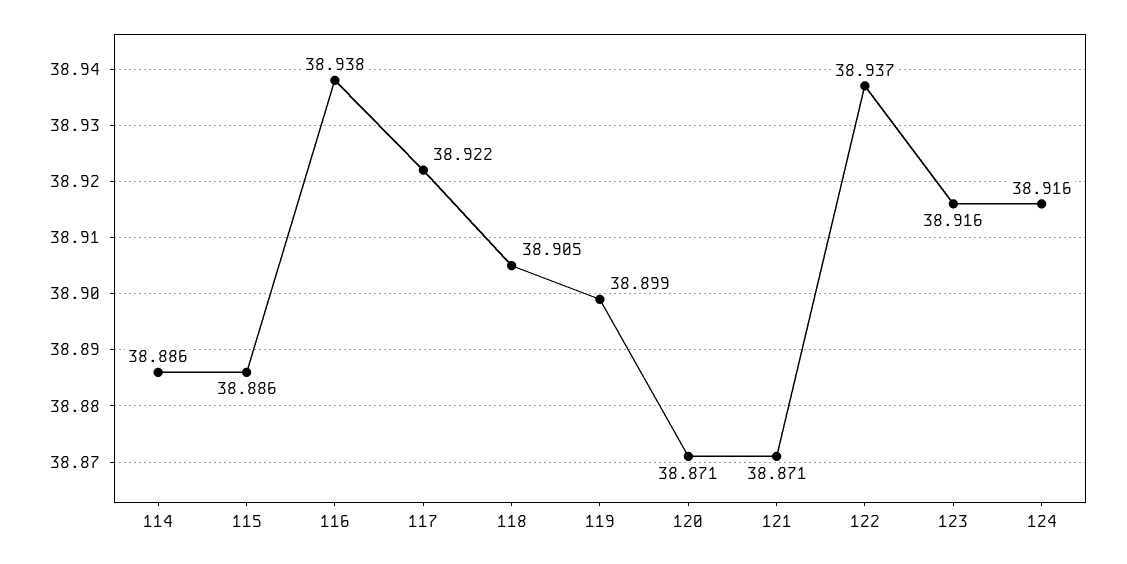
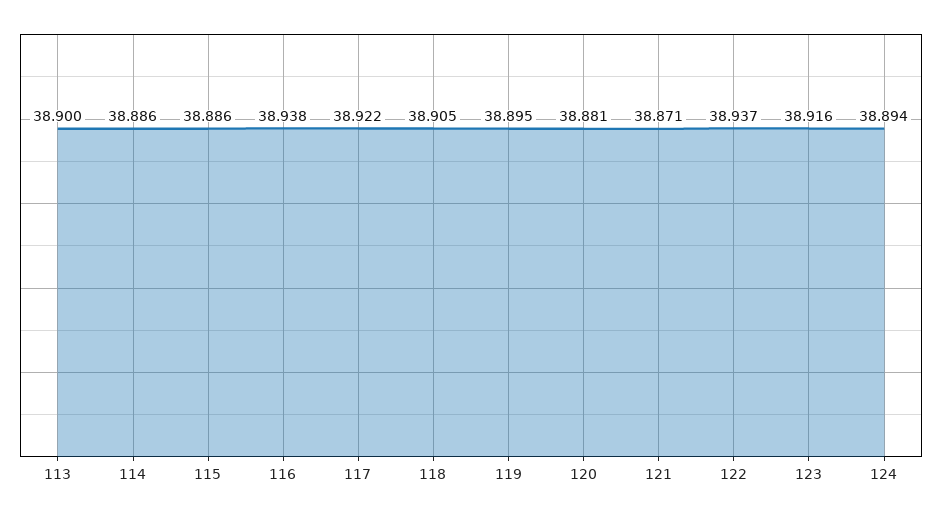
119: 38.899 -> 38.895
120: 38.871 -> 38.881
124: 38.916 -> 38.894
113: none -> 38.9

